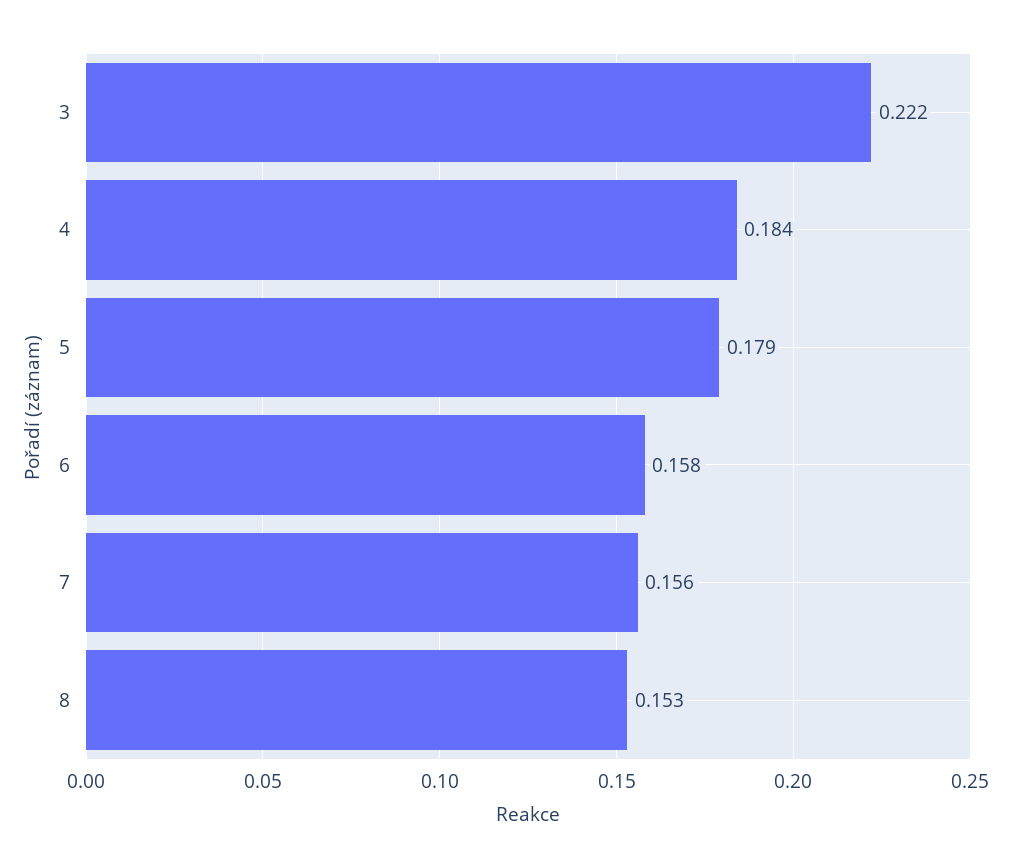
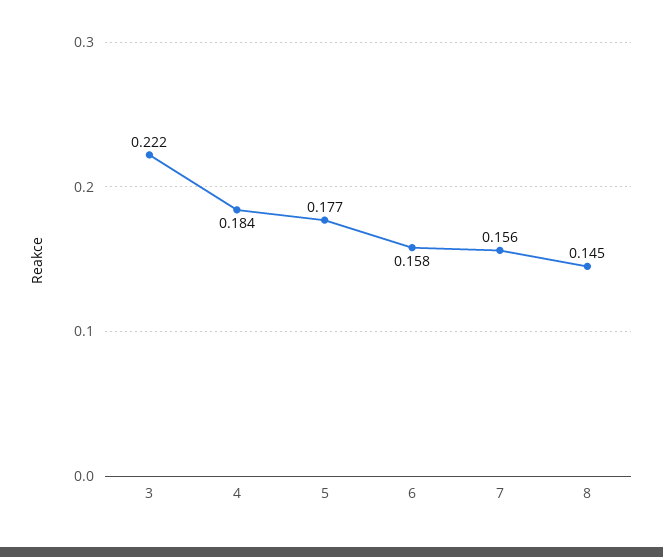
5: 0.179 -> 0.177
8: 0.153 -> 0.145

